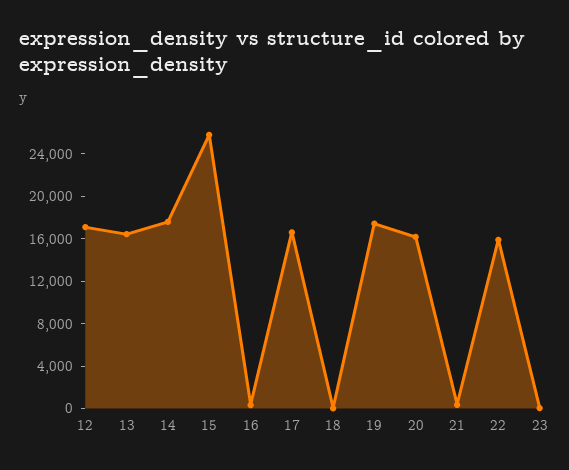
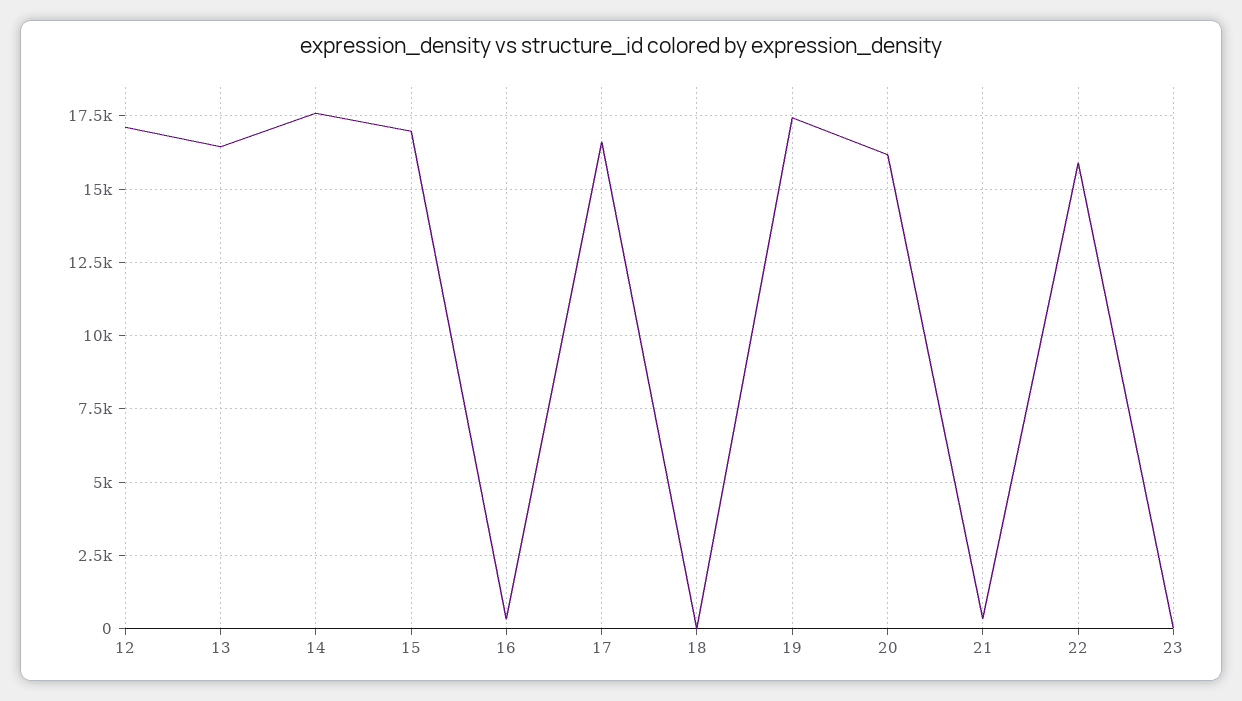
15: 26000 -> 17000

